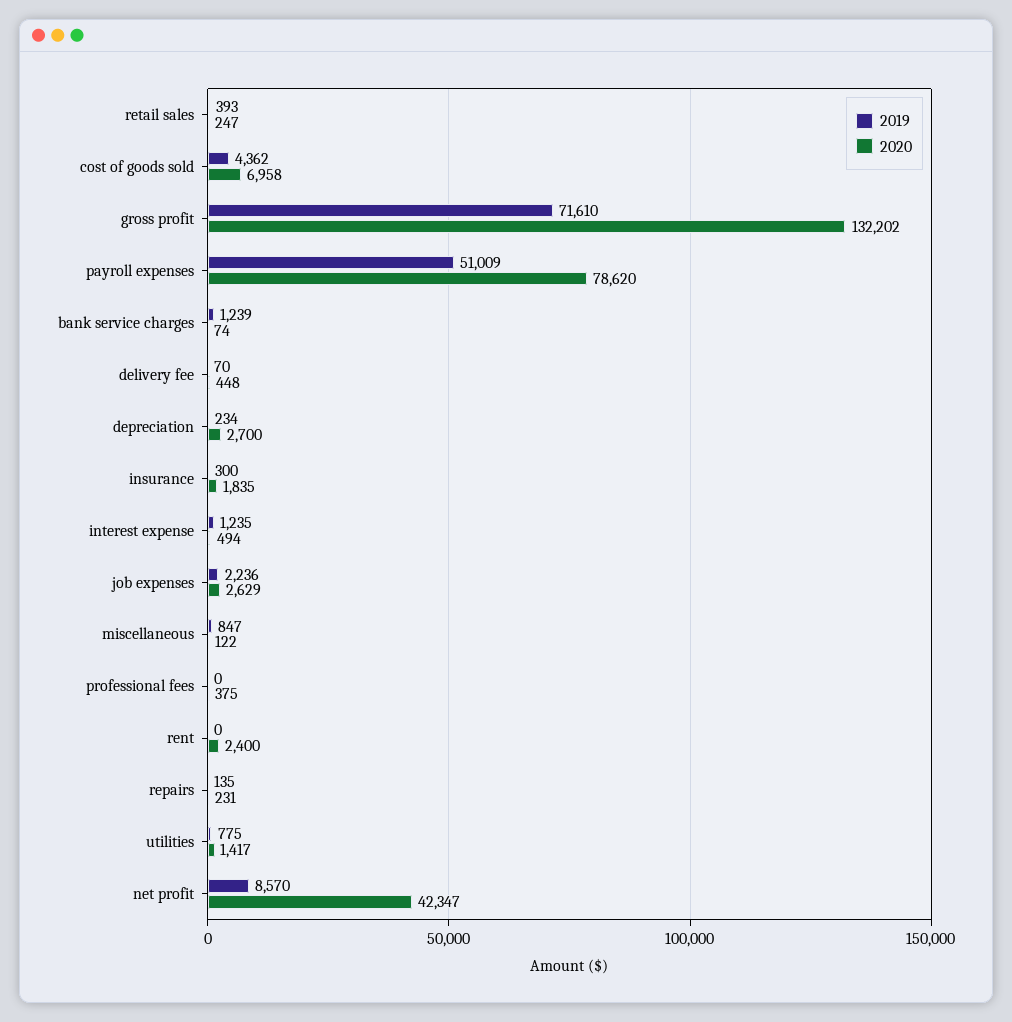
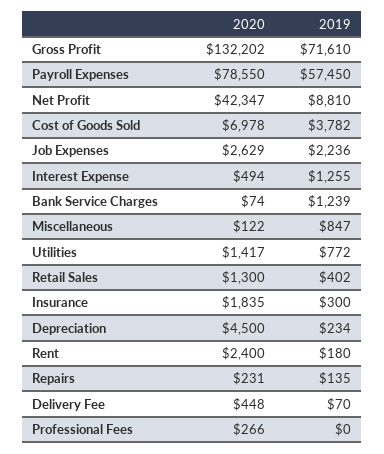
2019, retail sales: 393 -> 402
2020, retail sales: 247 -> 1300
2019, cost of goods sold: 4362 -> 3782
2020, cost of goods sold: 6958 -> 6978
2019, payroll expenses: 51009 -> 57450
2020, payroll expenses: 78620 -> 78550
2020, depreciation: 2700 -> 4500
2019, interest expense: 1235 -> 1255
2020, professional fees: 375 -> 266
2019, rent: 0 -> 180
2019, utilities: 775 -> 772
2019, net profit: 8570 -> 8810

